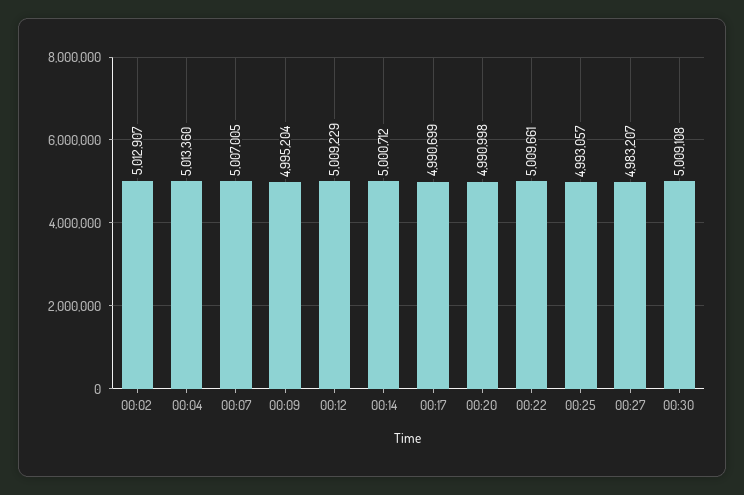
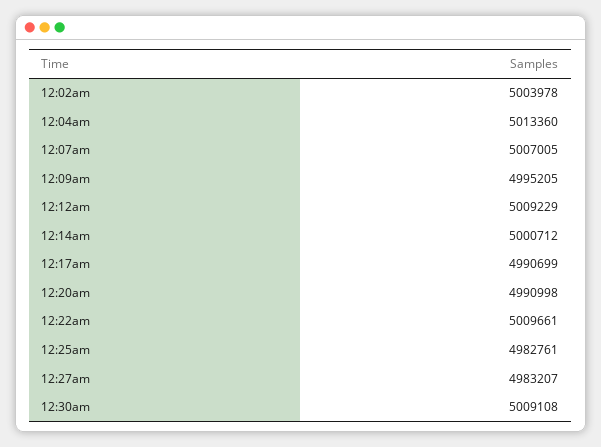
00:02: 5012907 -> 5003978
00:09: 4995204 -> 4995205
00:25: 4993057 -> 4982761

